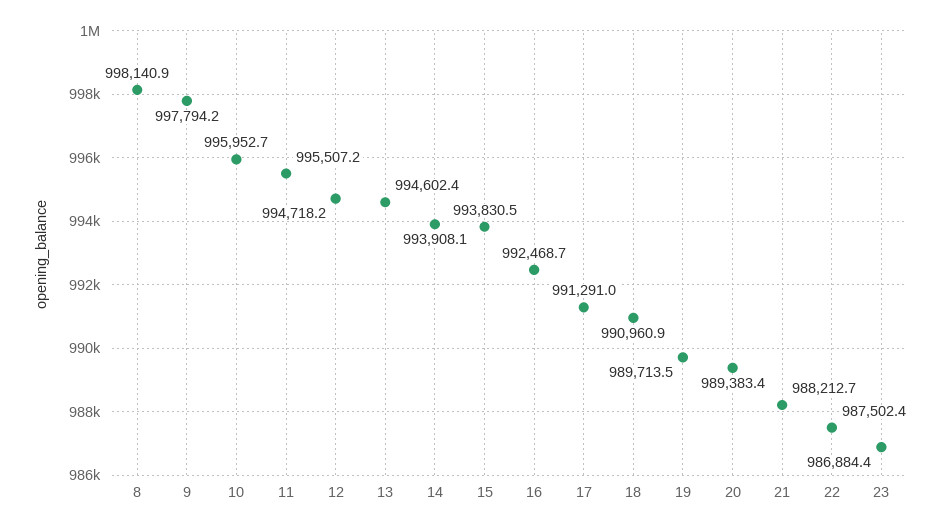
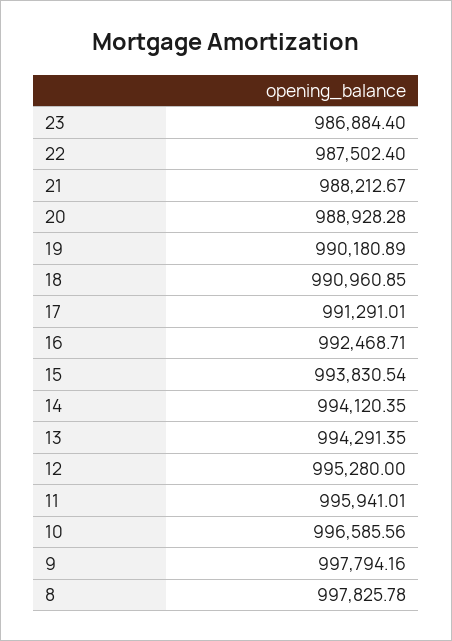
8: 998140.9 -> 997825.78
10: 995952.7 -> 996585.56
11: 995507.2 -> 995941.01
12: 994718.2 -> 995280
13: 994602.4 -> 994291.35
14: 993908.1 -> 994120.35
19: 989713.5 -> 990180.89
20: 989383.4 -> 988928.28

